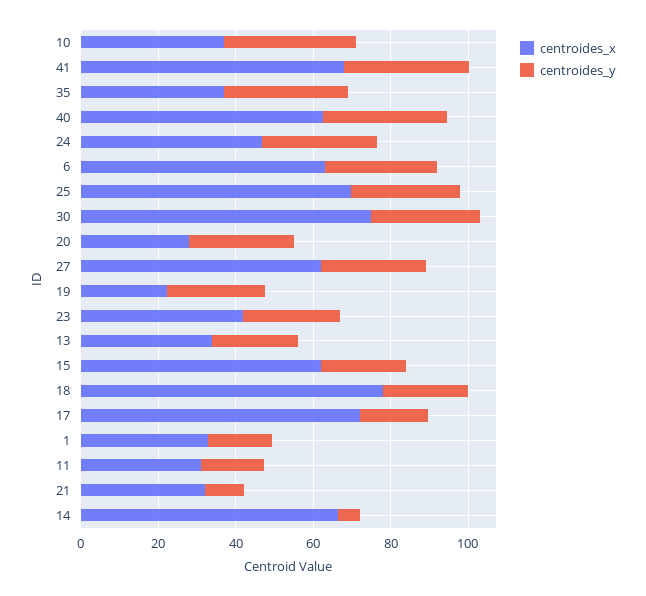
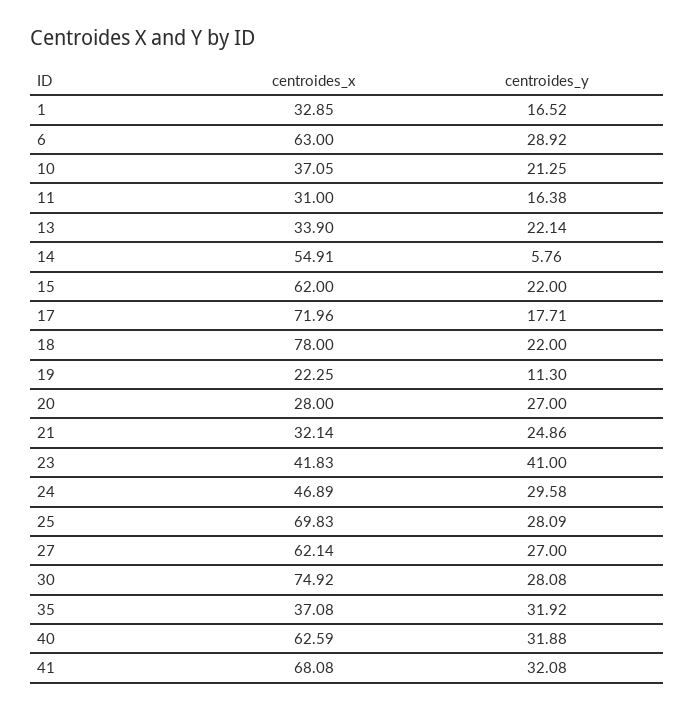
centroides_y, 10: 35 -> 21.25
centroides_y, 19: 25 -> 11.3
centroides_y, 23: 25 -> 41
centroides_y, 21: 10 -> 24.86
centroides_x, 14: 65 -> 54.91

